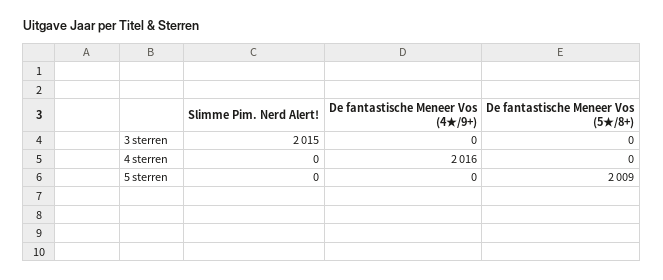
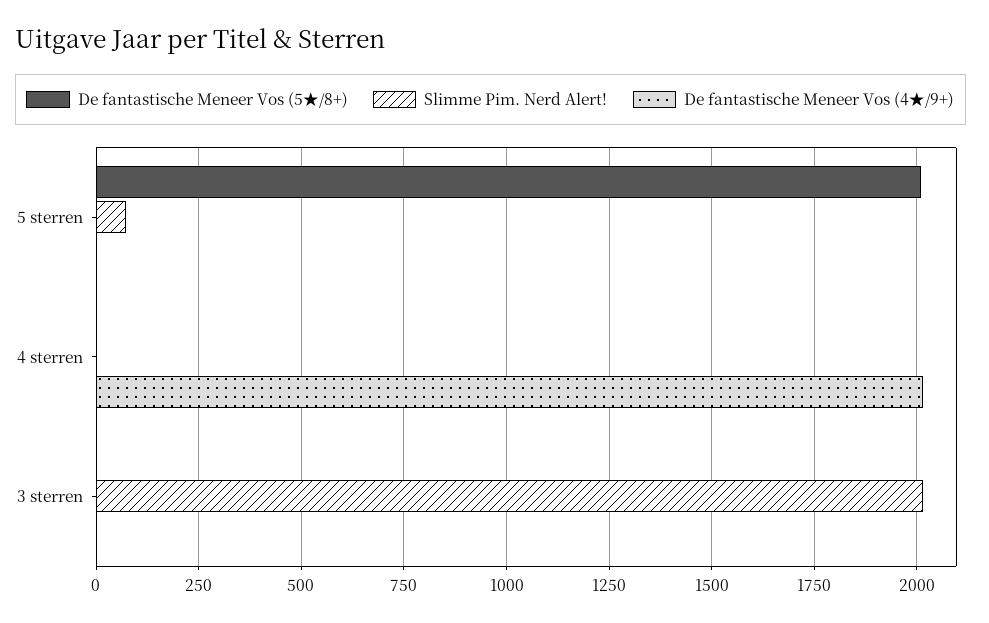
Slimme Pim. Nerd Alert!, 5 sterren: 0 -> 75

